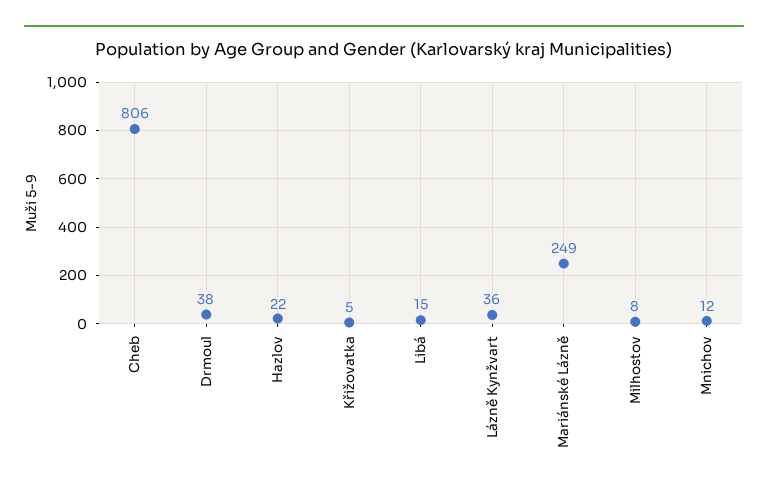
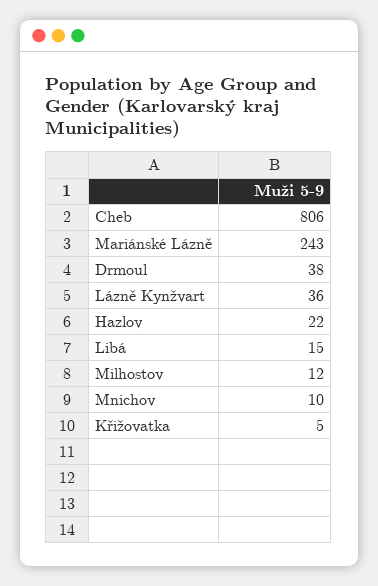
Mariánské Lázně: 249 -> 243
Milhostov: 8 -> 12
Mnichov: 12 -> 10

